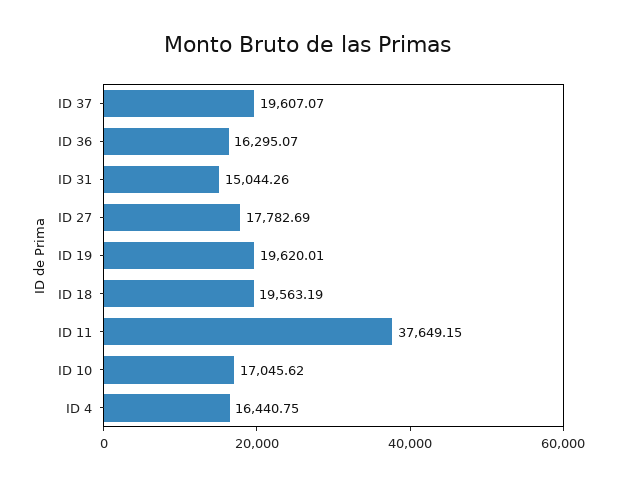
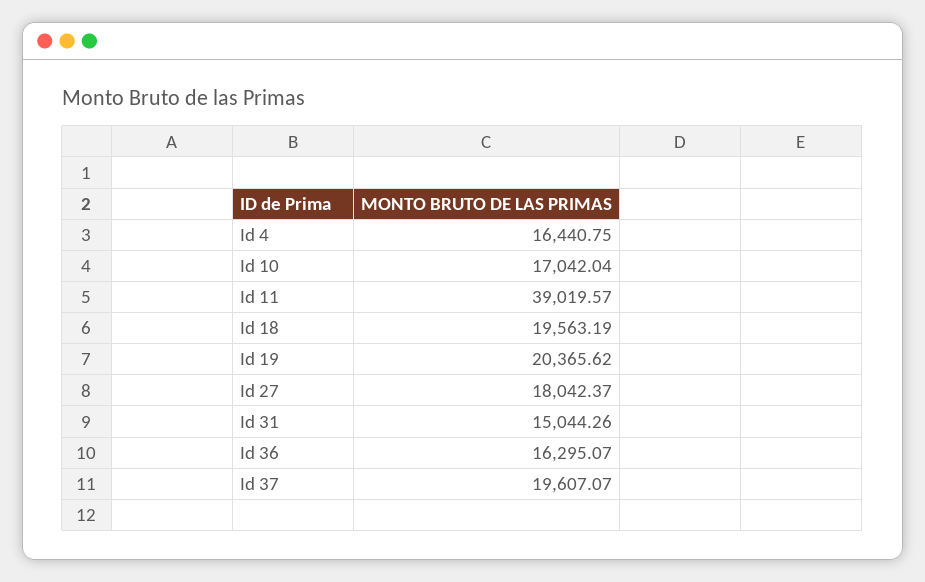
ID 27: 17782.69 -> 18042.37
ID 19: 19620.01 -> 20365.62
ID 11: 37649.15 -> 39019.57
ID 10: 17045.62 -> 17042.04

